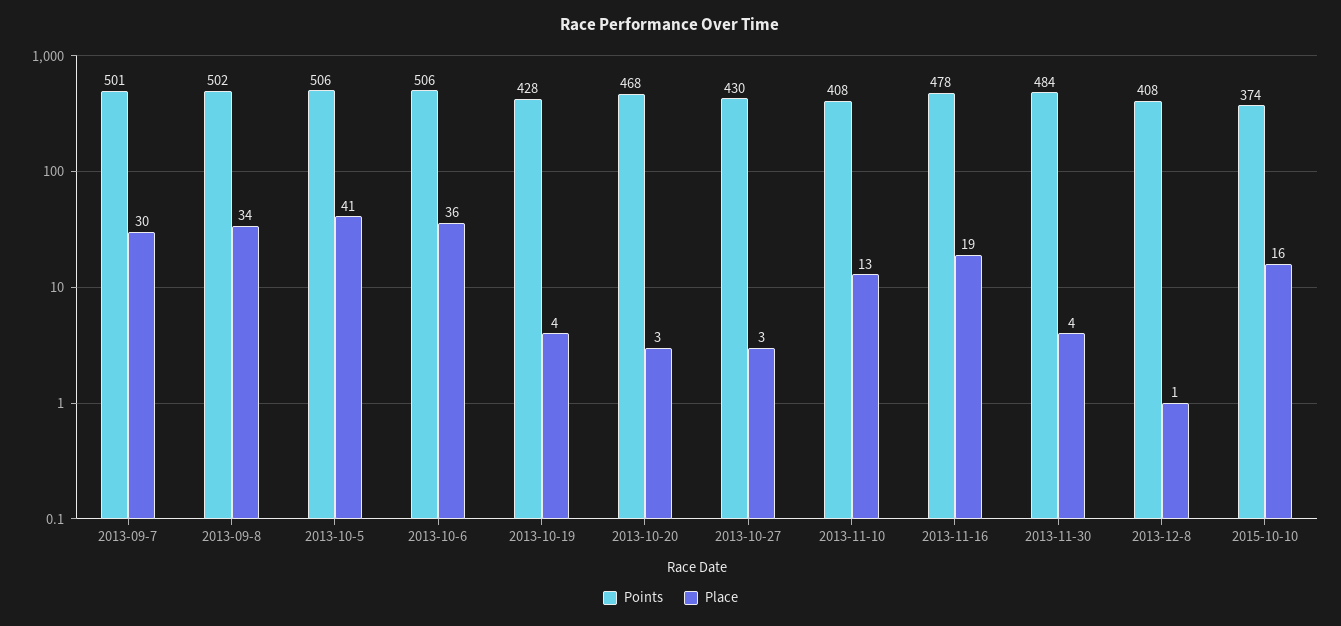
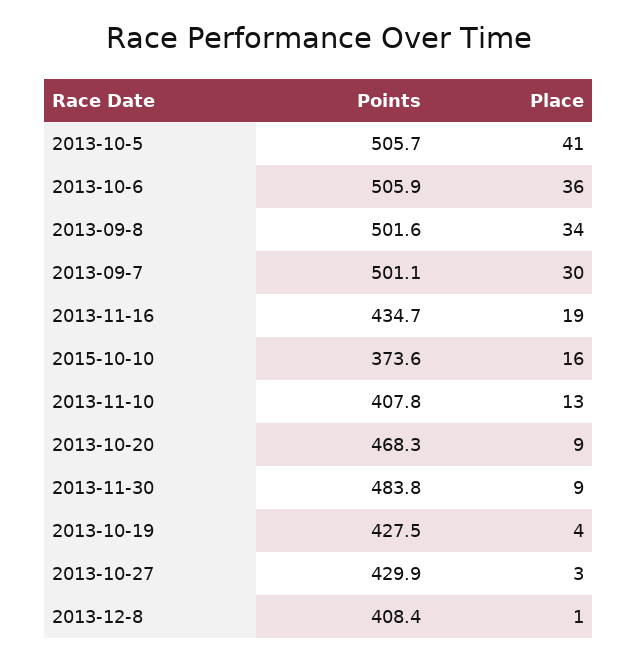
Place, 2013-10-20: 3 -> 9
Points, 2013-11-16: 478 -> 434.7
Place, 2013-11-30: 4 -> 9

